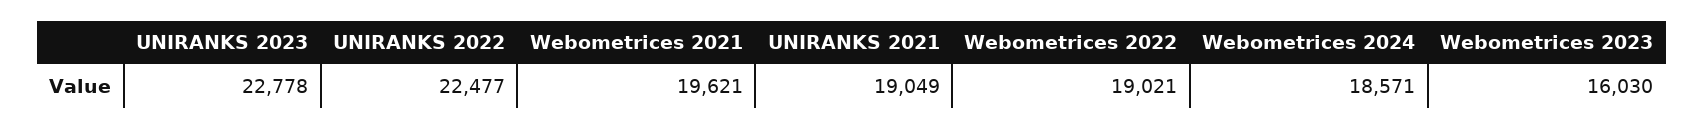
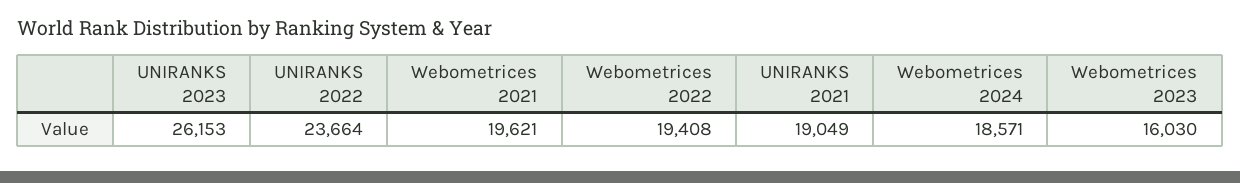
UNIRANKS 2023: 22778 -> 26153
UNIRANKS 2022: 22477 -> 23664
Webometrices 2022: 19021 -> 19408

